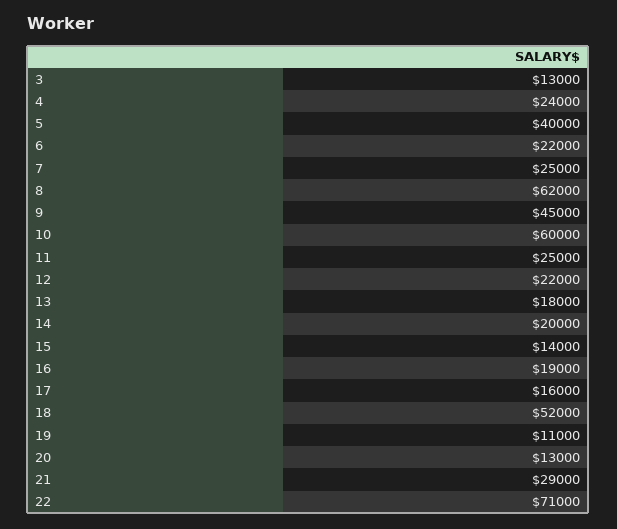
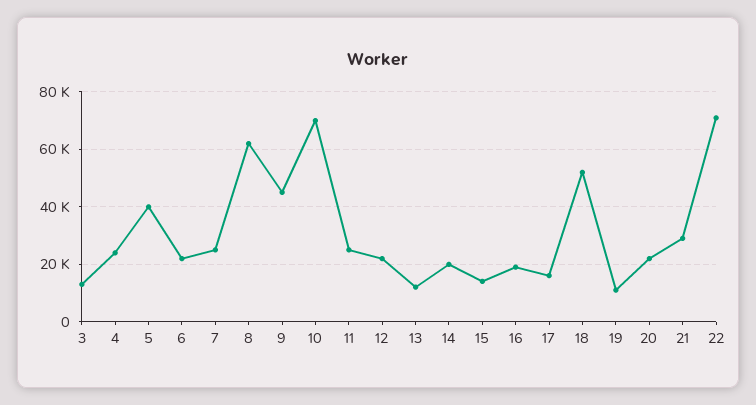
10: 60000 -> 70000
13: 18000 -> 12500
20: 13000 -> 22500

